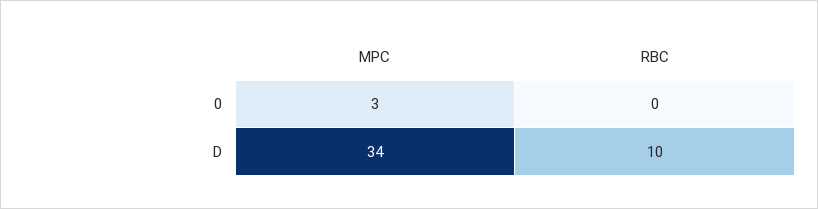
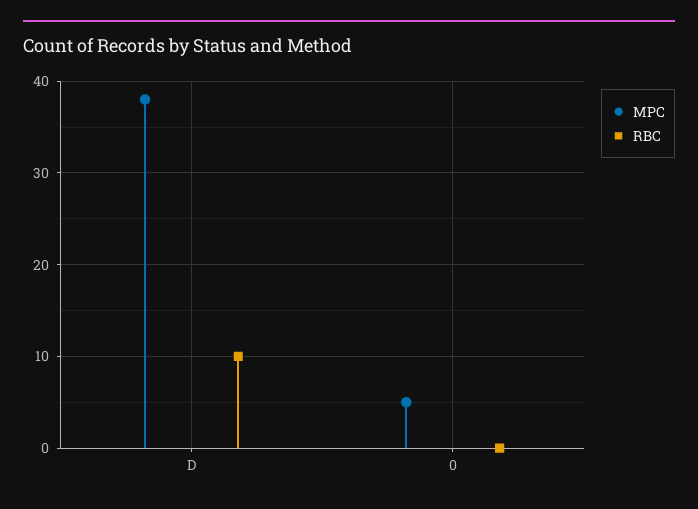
MPC, 0: 3 -> 5
MPC, D: 34 -> 38

